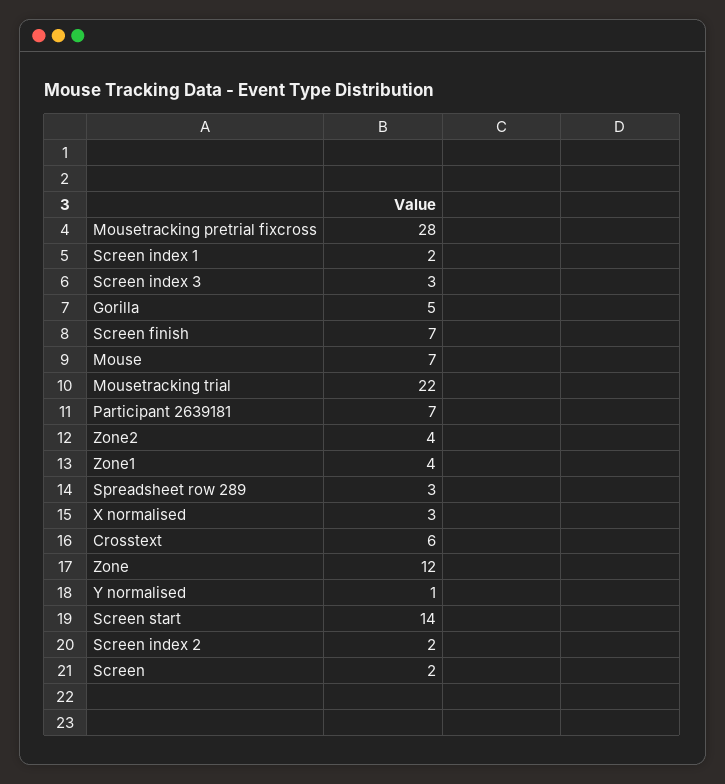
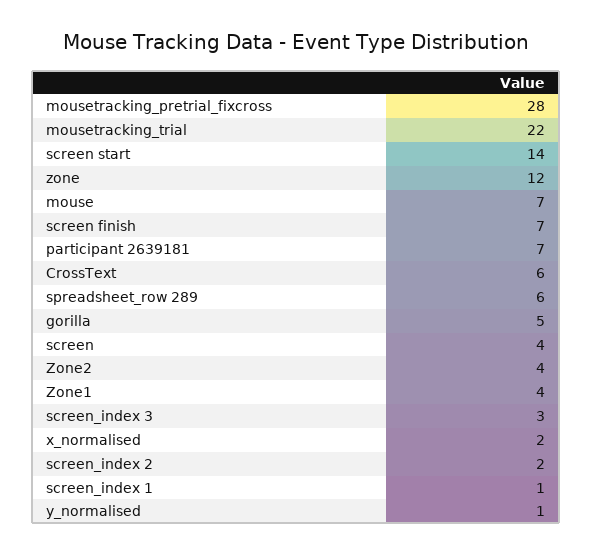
Screen index 1: 2 -> 1
Spreadsheet row 289: 3 -> 6
X normalised: 3 -> 2
Screen: 2 -> 4

